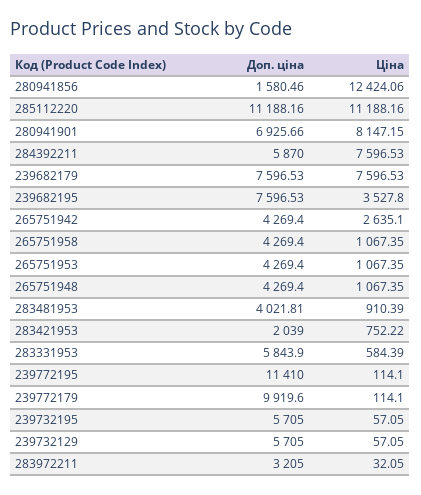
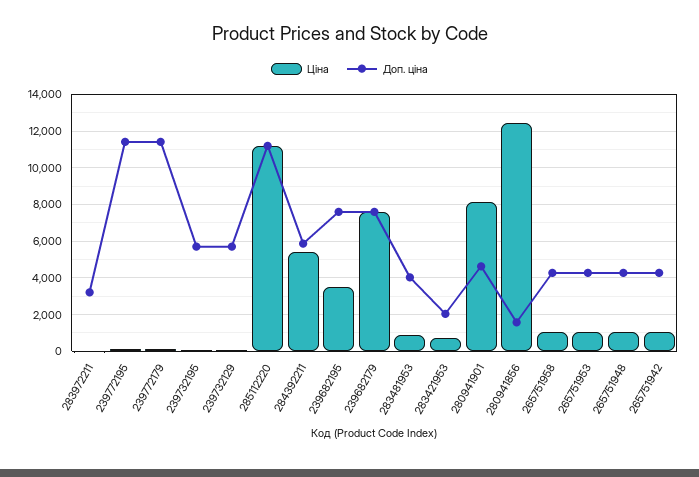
Доп. ціна, 280941901: 6925.66 -> 4500
Ціна, 284392211: 7596.53 -> 5500
Ціна, 265751942: 2635.1 -> 1000
Доп. ціна, 283331953: 5843.9 -> none
Ціна, 283331953: 584.39 -> none
Доп. ціна, 239772179: 9919.6 -> 11500

